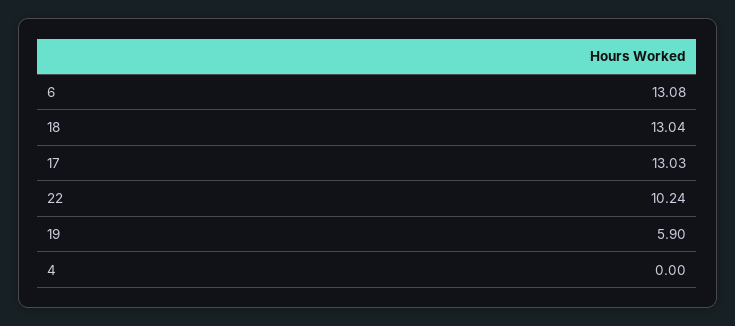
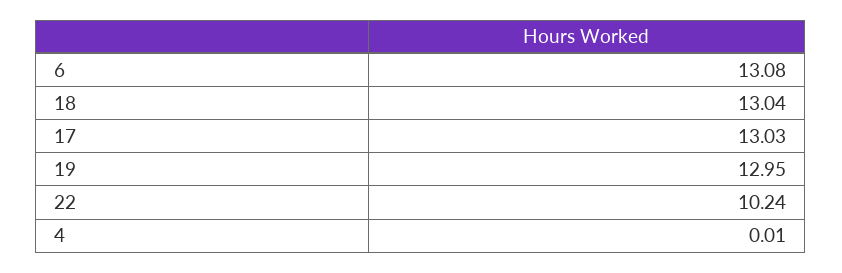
19: 5.9 -> 12.95
4: 0 -> 0.01

